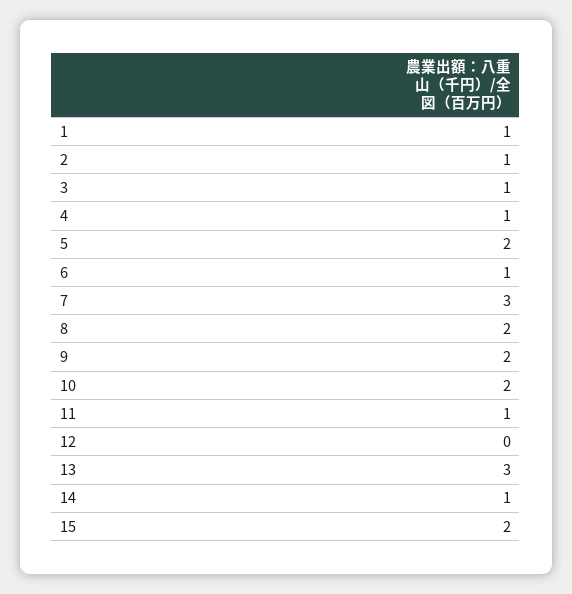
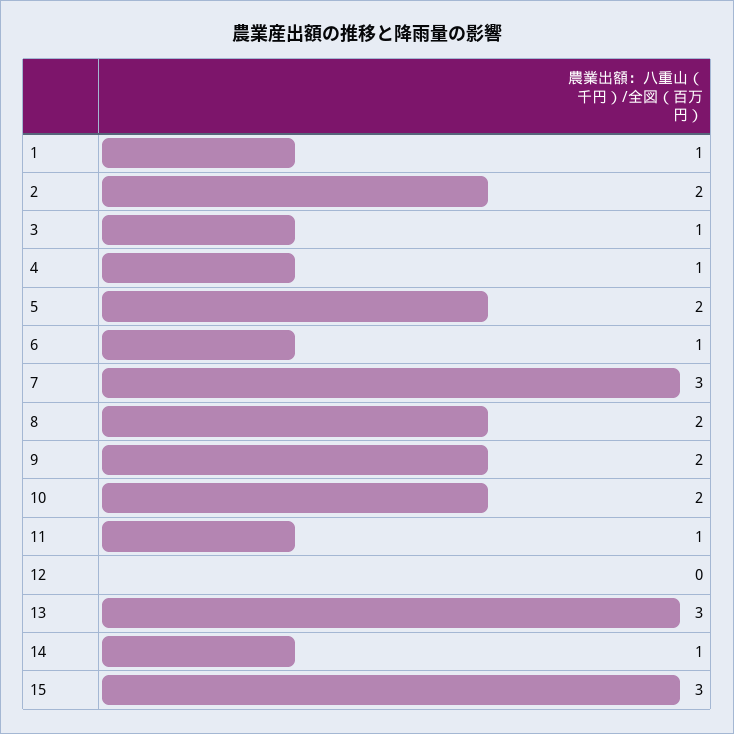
2: 1 -> 2
15: 2 -> 3

